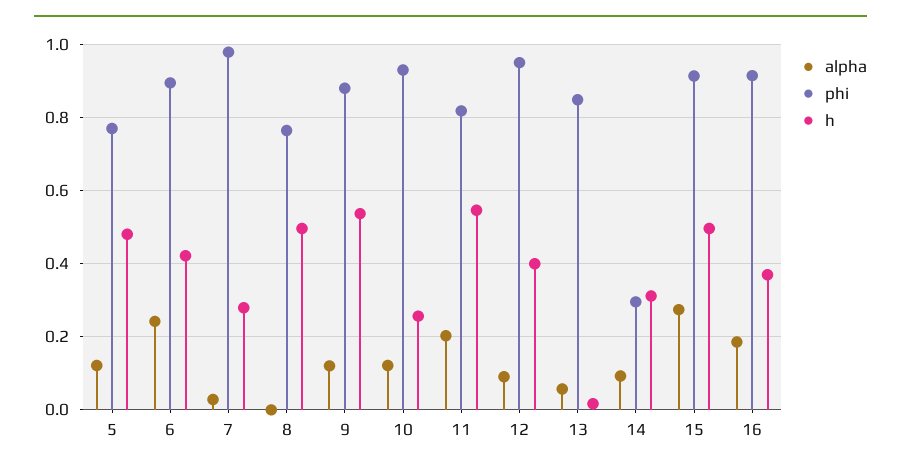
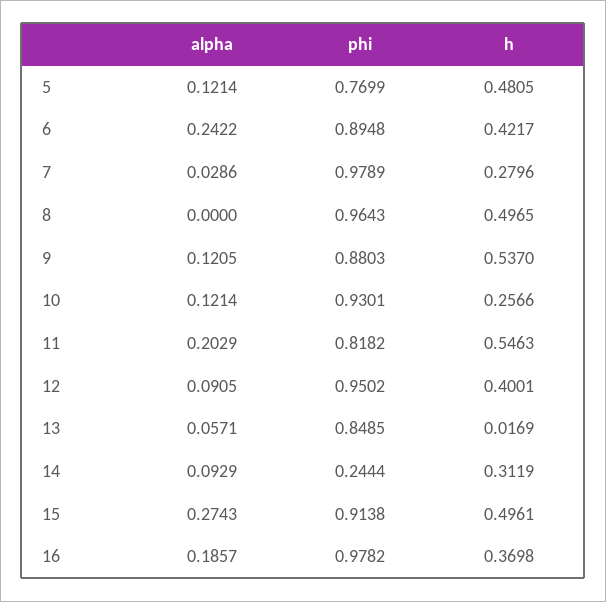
phi, 8: 0.76 -> 0.9643
phi, 14: 0.3 -> 0.2444
phi, 16: 0.92 -> 0.9782

